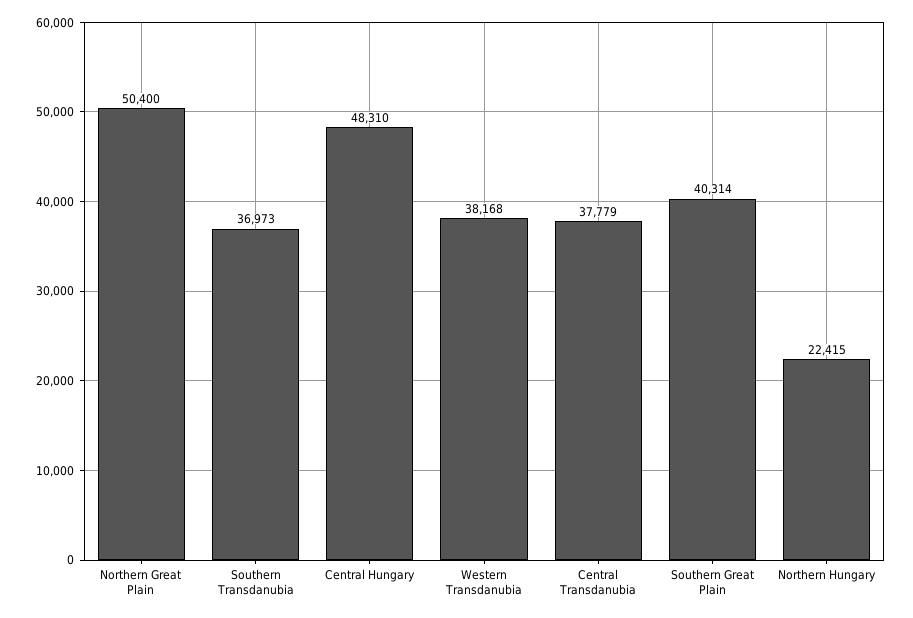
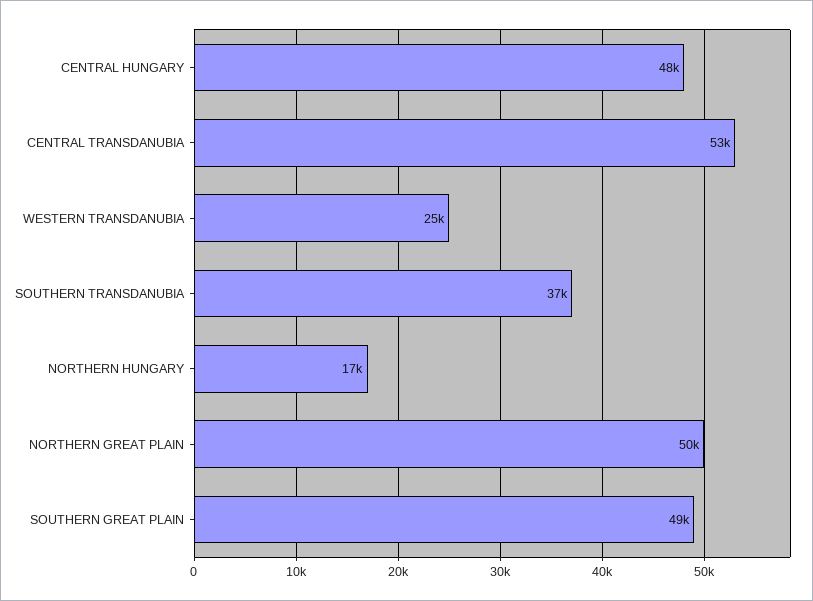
Western Transdanubia: 38168 -> 25000
Central Transdanubia: 37779 -> 53000
Southern Great Plain: 40314 -> 49000
Northern Hungary: 22415 -> 17000

